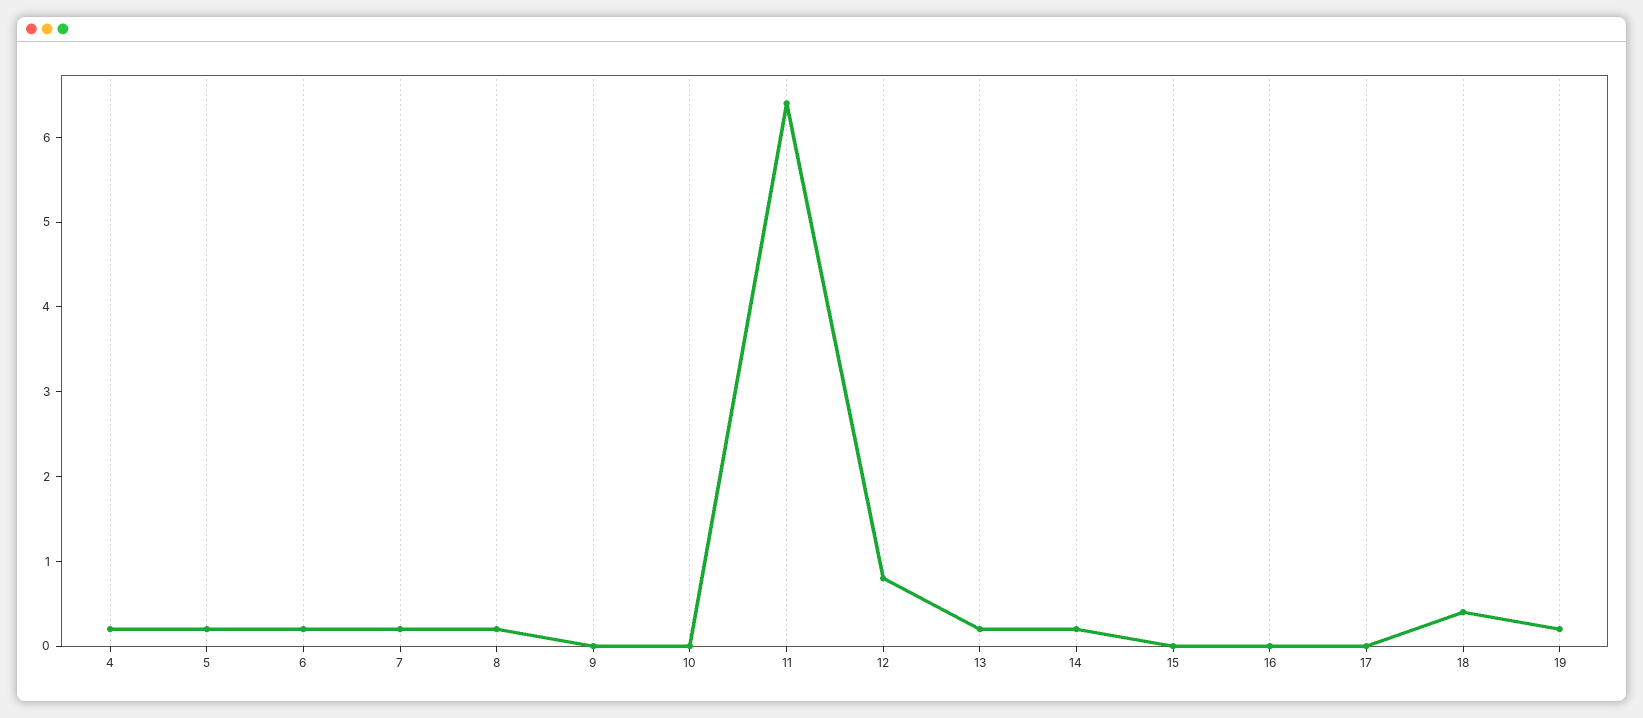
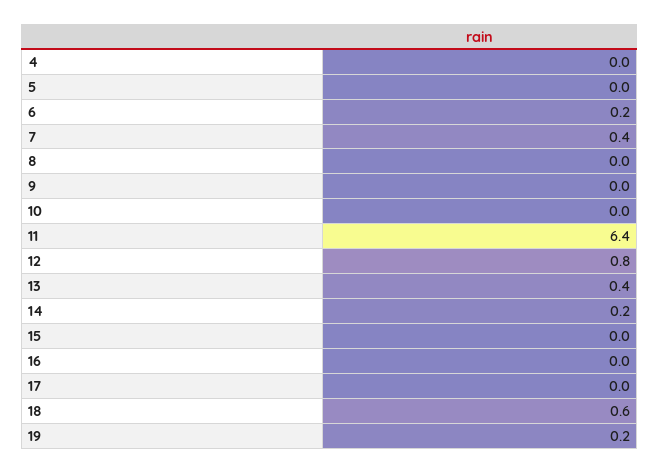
4: 0.2 -> 0
5: 0.2 -> 0
7: 0.2 -> 0.4
8: 0.2 -> 0
13: 0.2 -> 0.4
18: 0.4 -> 0.6

